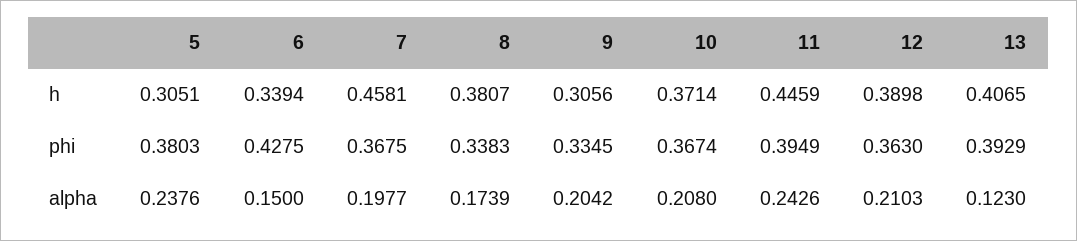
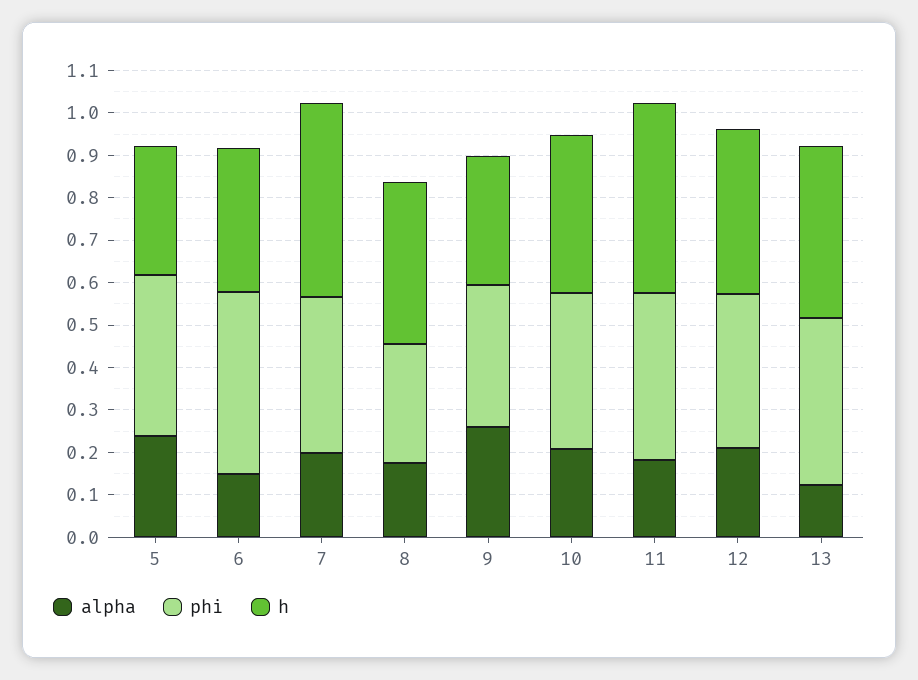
phi, 8: 0.3383 -> 0.28
alpha, 9: 0.2042 -> 0.26
alpha, 11: 0.2426 -> 0.18

